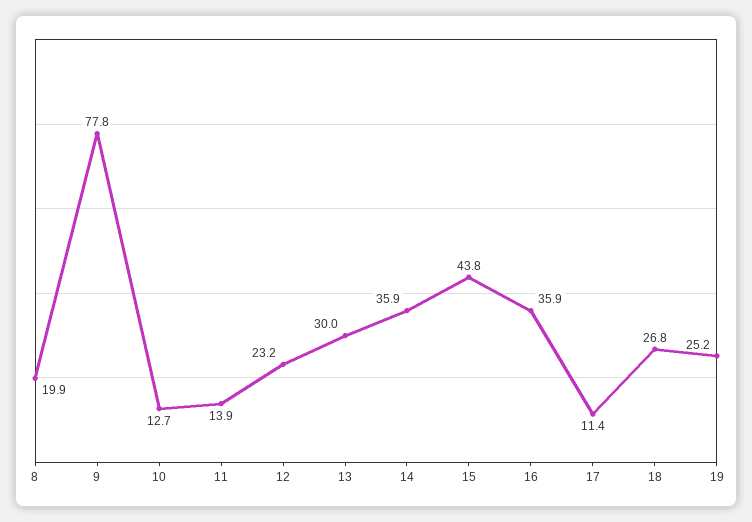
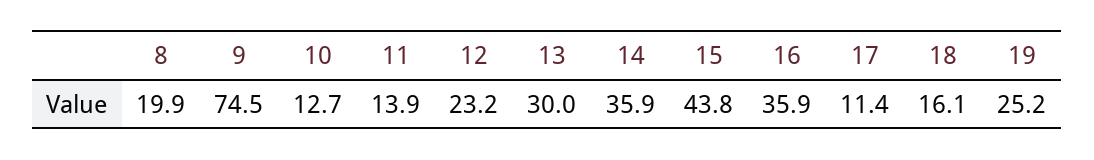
9: 77.8 -> 74.5
18: 26.8 -> 16.1

